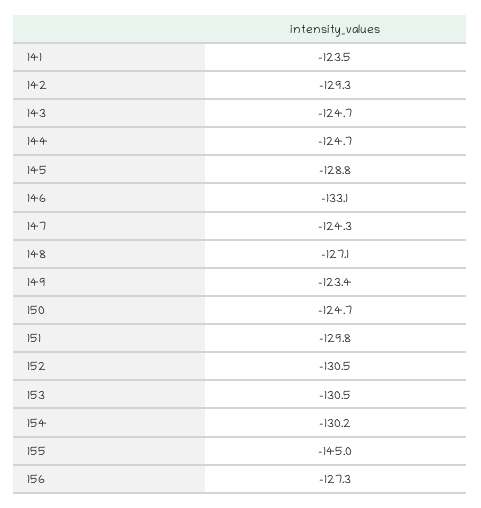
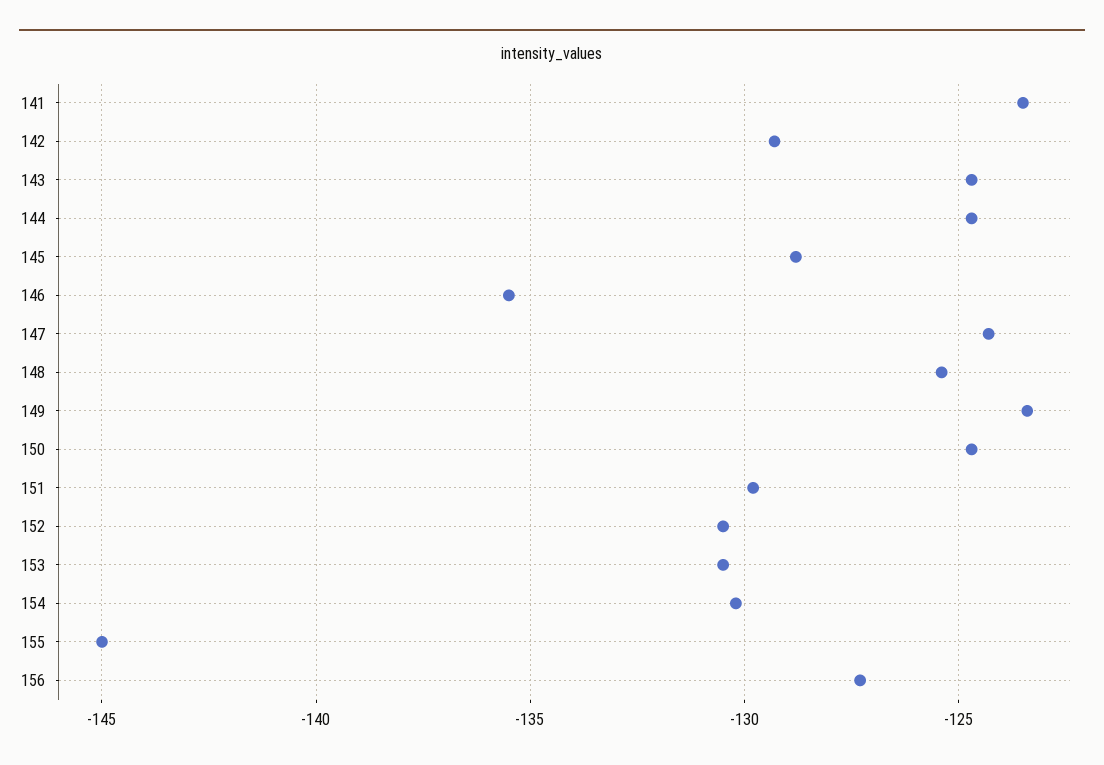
146: -133.1 -> -135.5
148: -127.1 -> -125.5

